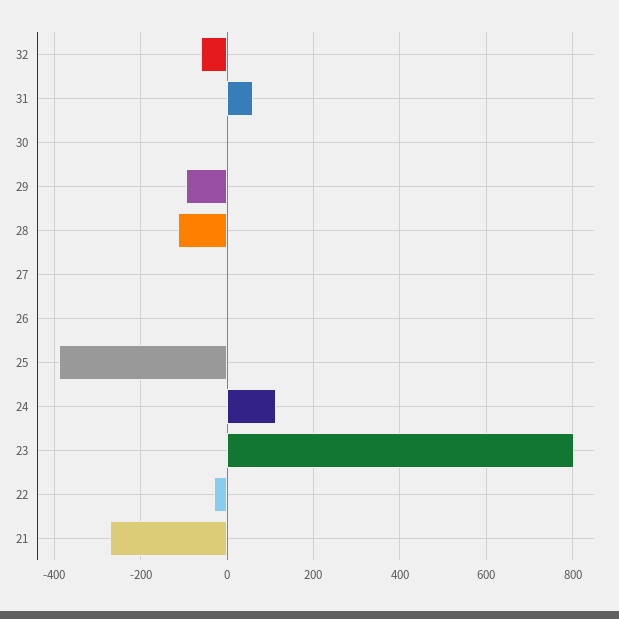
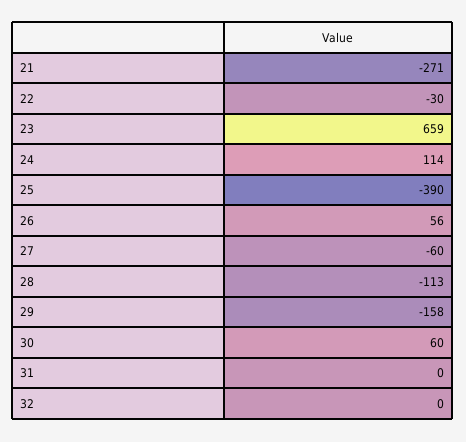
32: -60 -> 0
31: 60 -> 0
30: 0 -> 60
29: -100 -> -158
27: 0 -> -60
26: 0 -> 56
23: 800 -> 659

